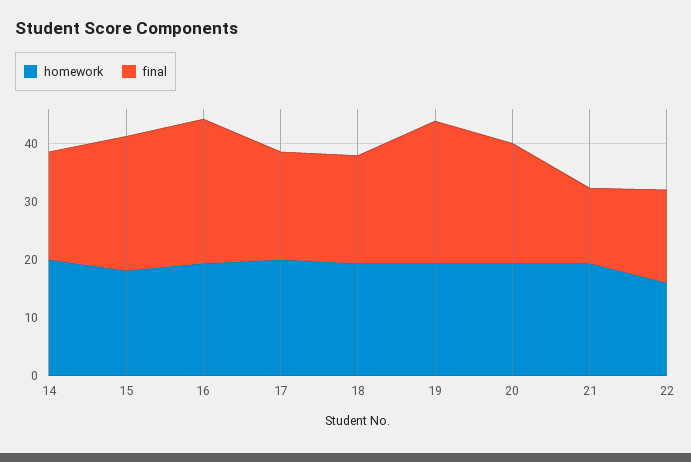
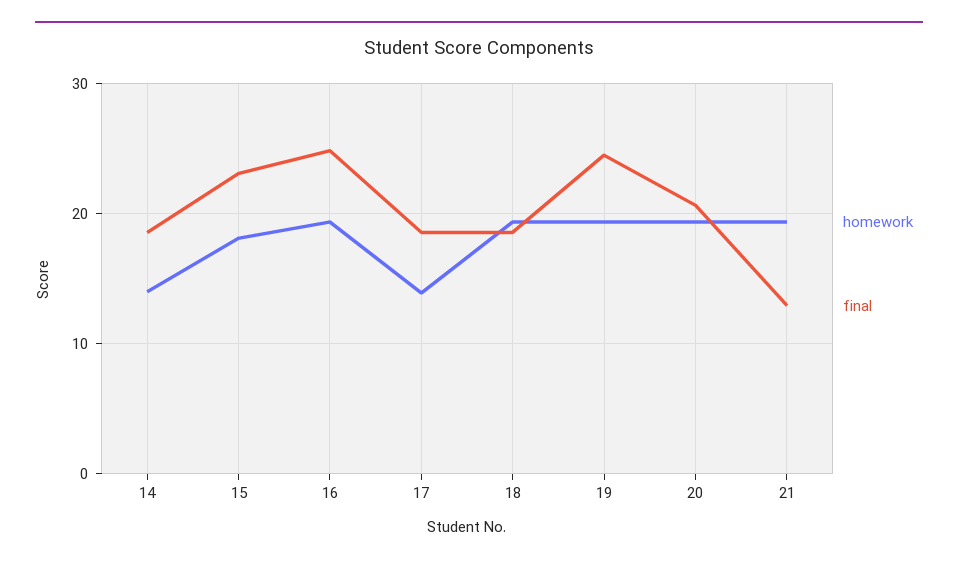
homework, 14: 20 -> 14
homework, 17: 20 -> 14
homework, 22: 16 -> none
final, 22: 16 -> none

